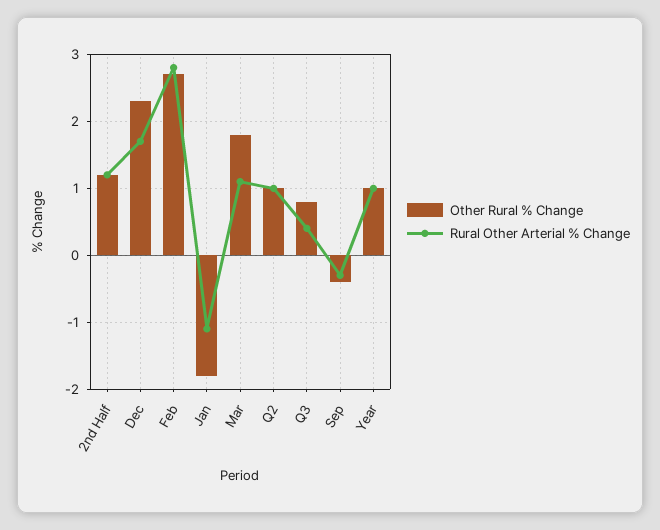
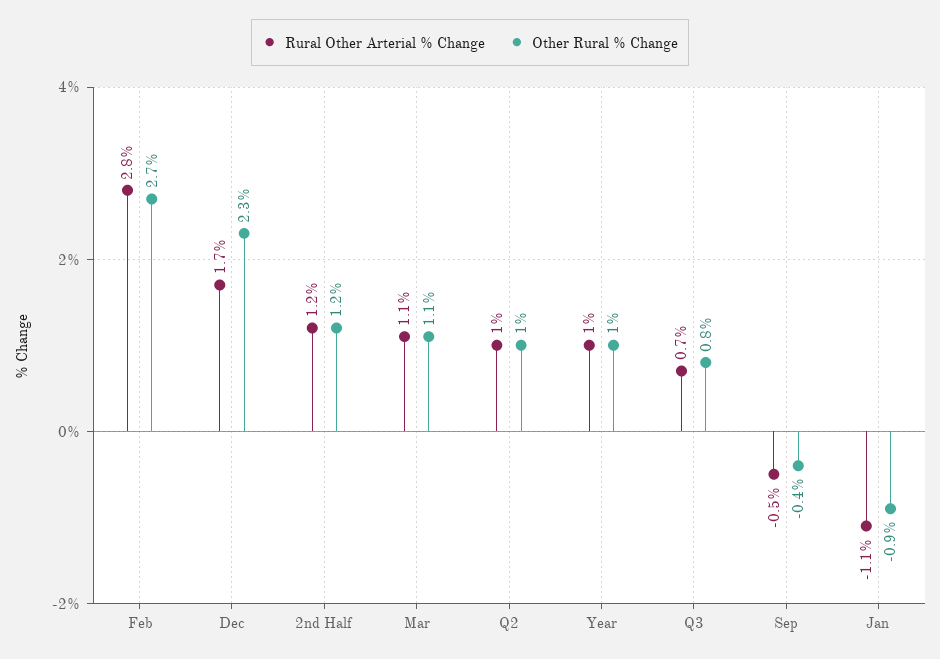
Other Rural % Change, Jan: -1.8 -> -0.9
Other Rural % Change, Mar: 1.8 -> 1.1
Rural Other Arterial % Change, Q3: 0.4 -> 0.7
Rural Other Arterial % Change, Sep: -0.3 -> -0.5

